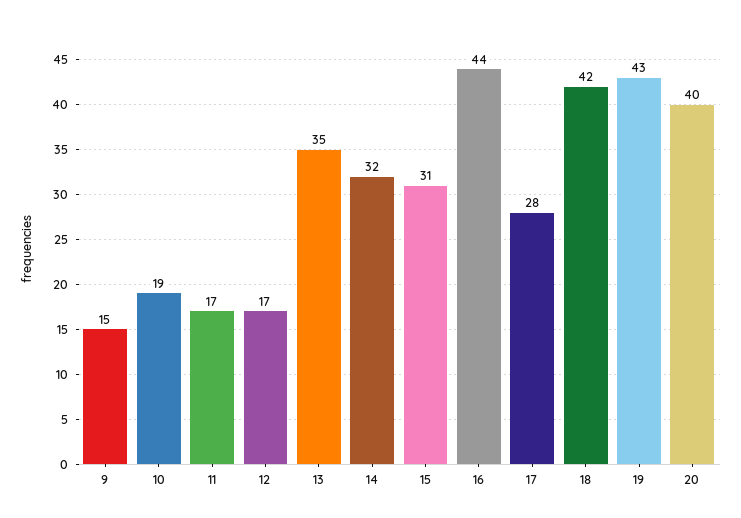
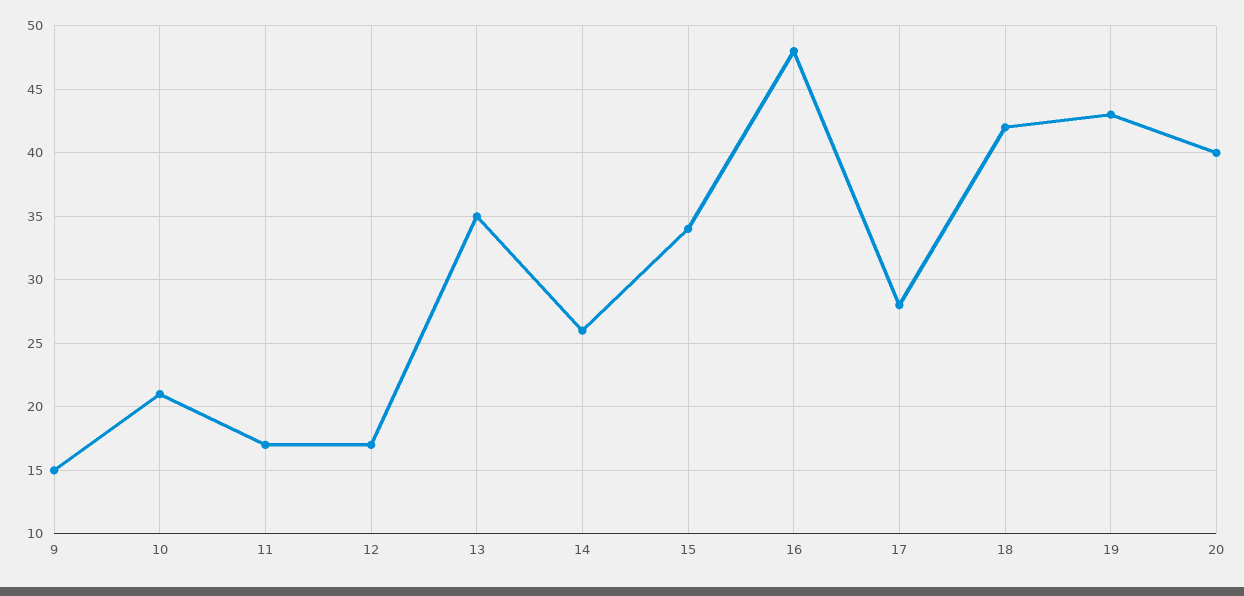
10: 19 -> 21
14: 32 -> 26
15: 31 -> 34
16: 44 -> 48

